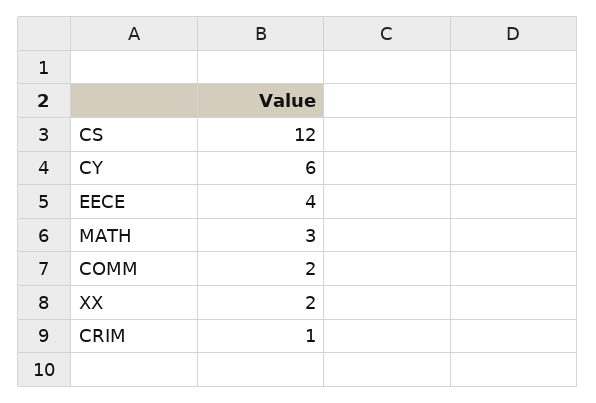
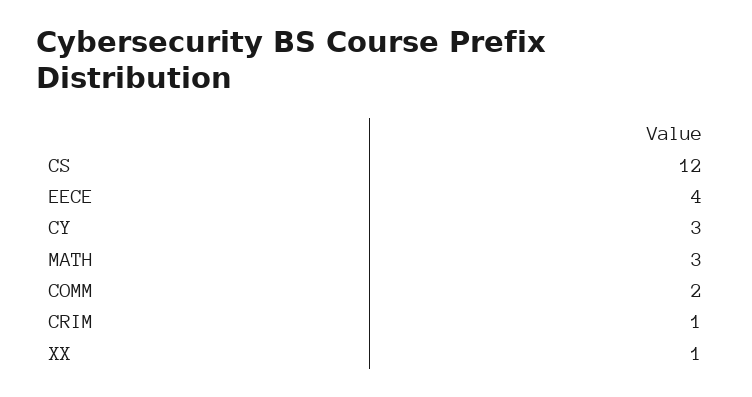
CY: 6 -> 3
XX: 2 -> 1

